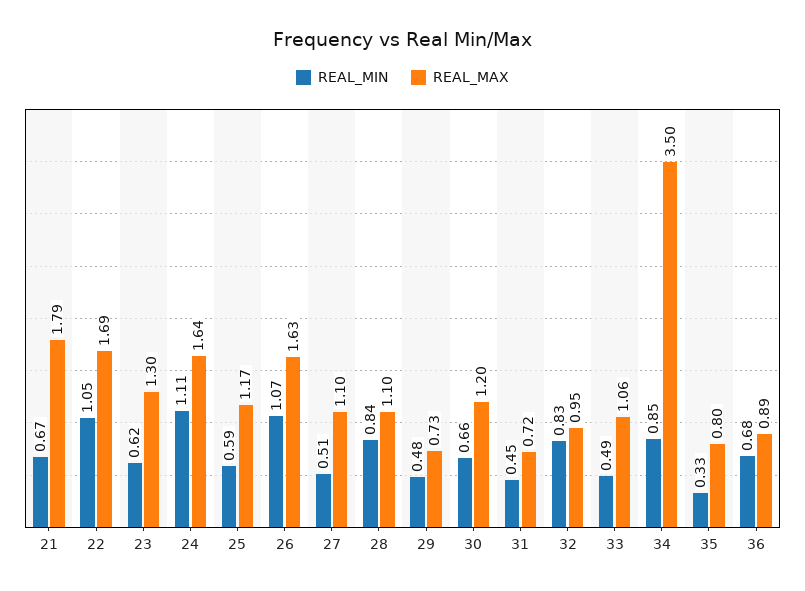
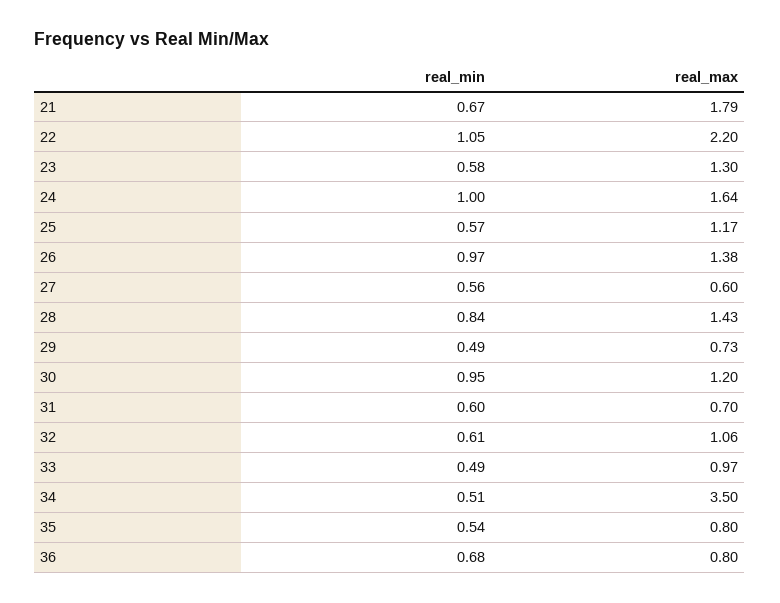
REAL_MAX, 22: 1.69 -> 2.2
REAL_MIN, 23: 0.62 -> 0.58
REAL_MIN, 24: 1.11 -> 1
REAL_MIN, 25: 0.59 -> 0.57
REAL_MIN, 26: 1.07 -> 0.97
REAL_MAX, 26: 1.63 -> 1.38
REAL_MIN, 27: 0.51 -> 0.56
REAL_MAX, 27: 1.1 -> 0.6
REAL_MAX, 28: 1.1 -> 1.43
REAL_MIN, 29: 0.48 -> 0.49
REAL_MIN, 30: 0.66 -> 0.95
REAL_MIN, 31: 0.45 -> 0.6
REAL_MAX, 31: 0.72 -> 0.7
REAL_MIN, 32: 0.83 -> 0.61
REAL_MAX, 32: 0.95 -> 1.06
REAL_MAX, 33: 1.06 -> 0.97
REAL_MIN, 34: 0.85 -> 0.51
REAL_MIN, 35: 0.33 -> 0.54
REAL_MAX, 36: 0.89 -> 0.8

